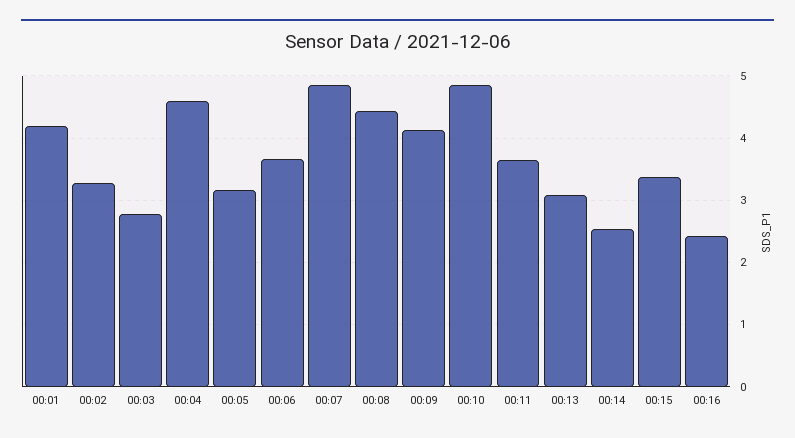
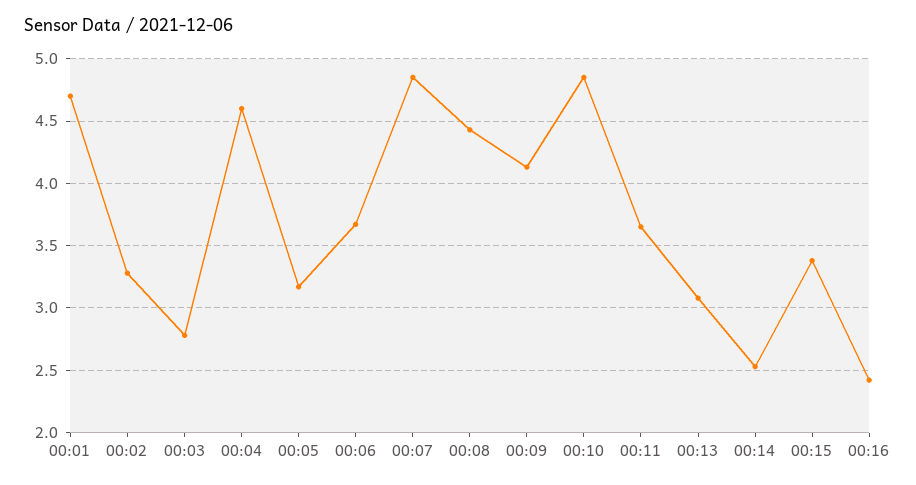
00:01: 4.2 -> 4.7

